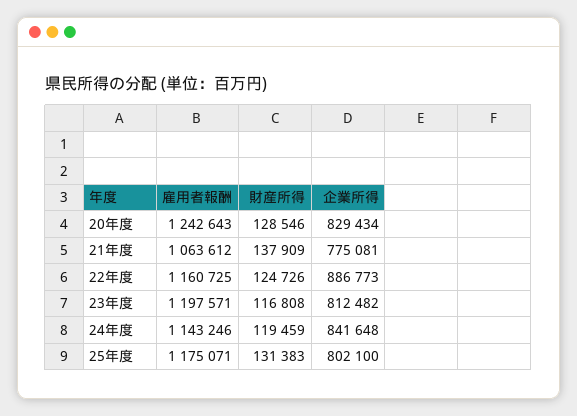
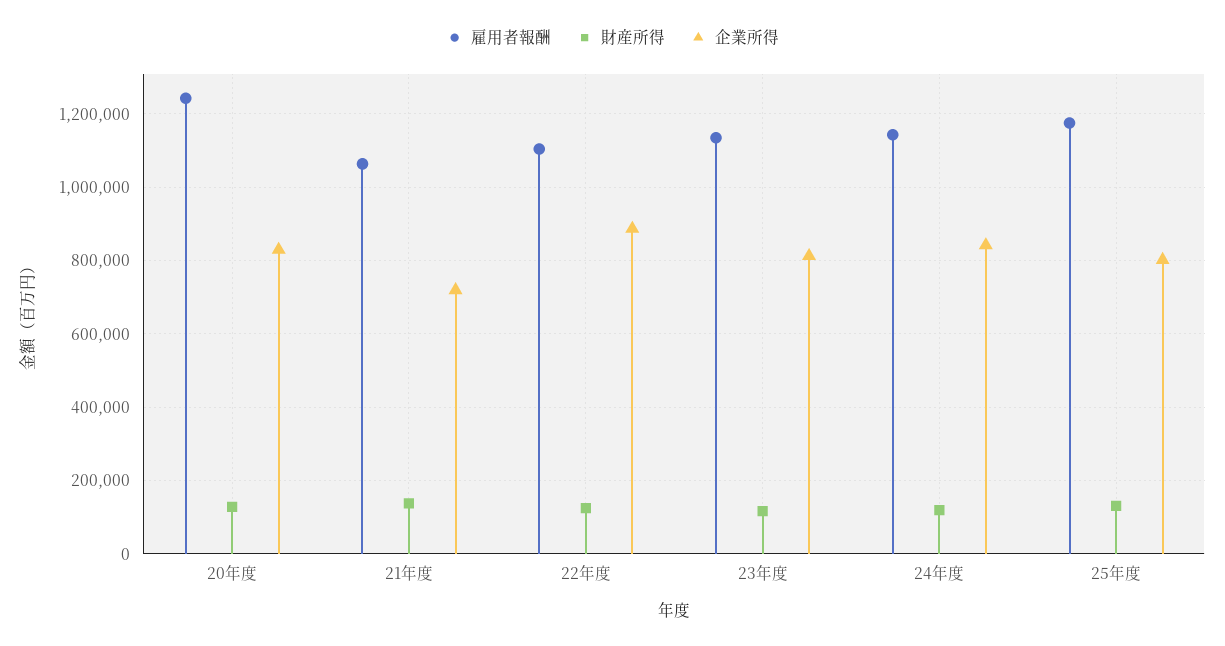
企業所得, 21年度: 775081 -> 720000
雇用者報酬, 22年度: 1160725 -> 1100000
雇用者報酬, 23年度: 1197571 -> 1140000

